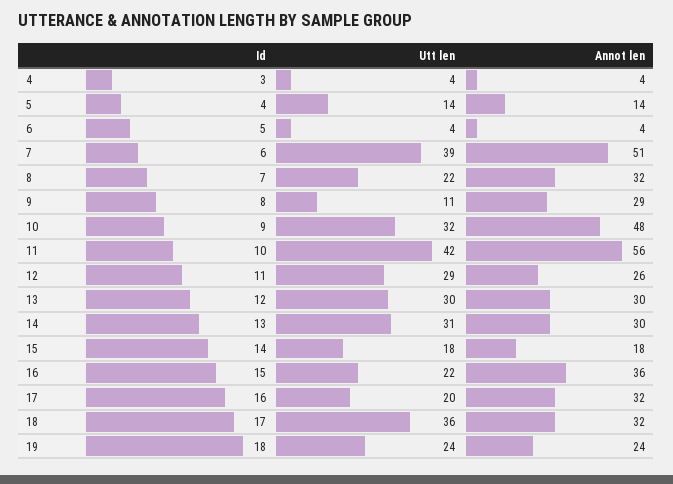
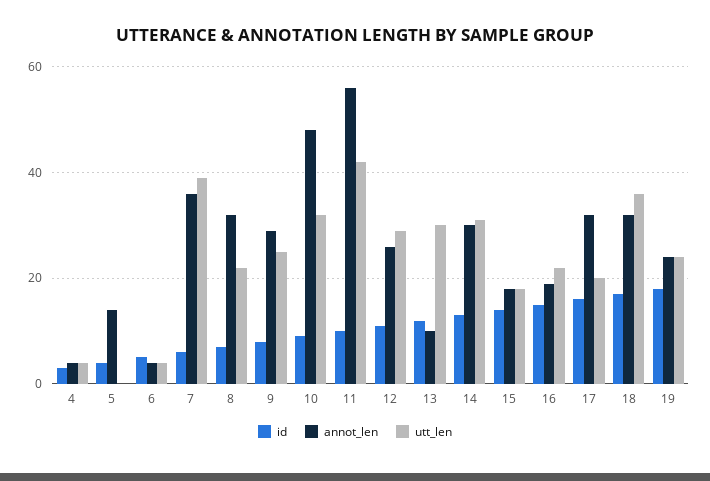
Utt len, 5: 14 -> 0
Annot len, 7: 51 -> 35
Utt len, 9: 11 -> 25
Annot len, 13: 30 -> 10
Annot len, 16: 36 -> 20

